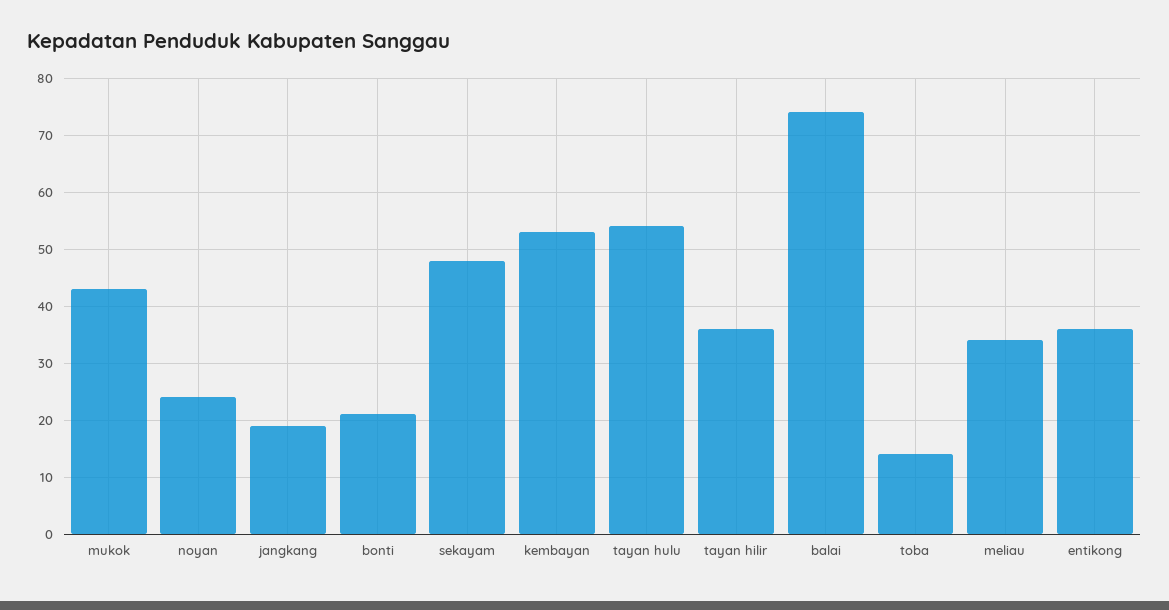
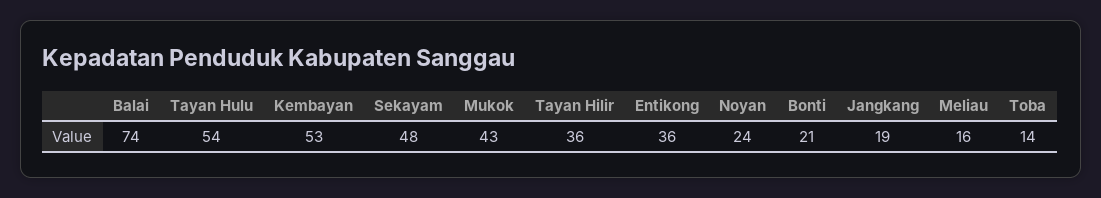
meliau: 35 -> 16

